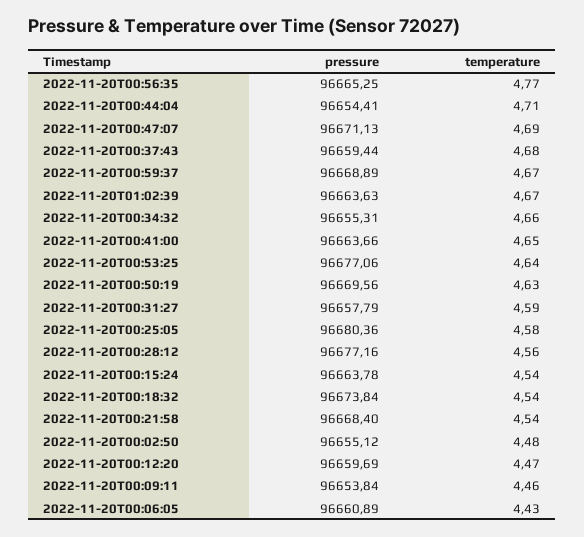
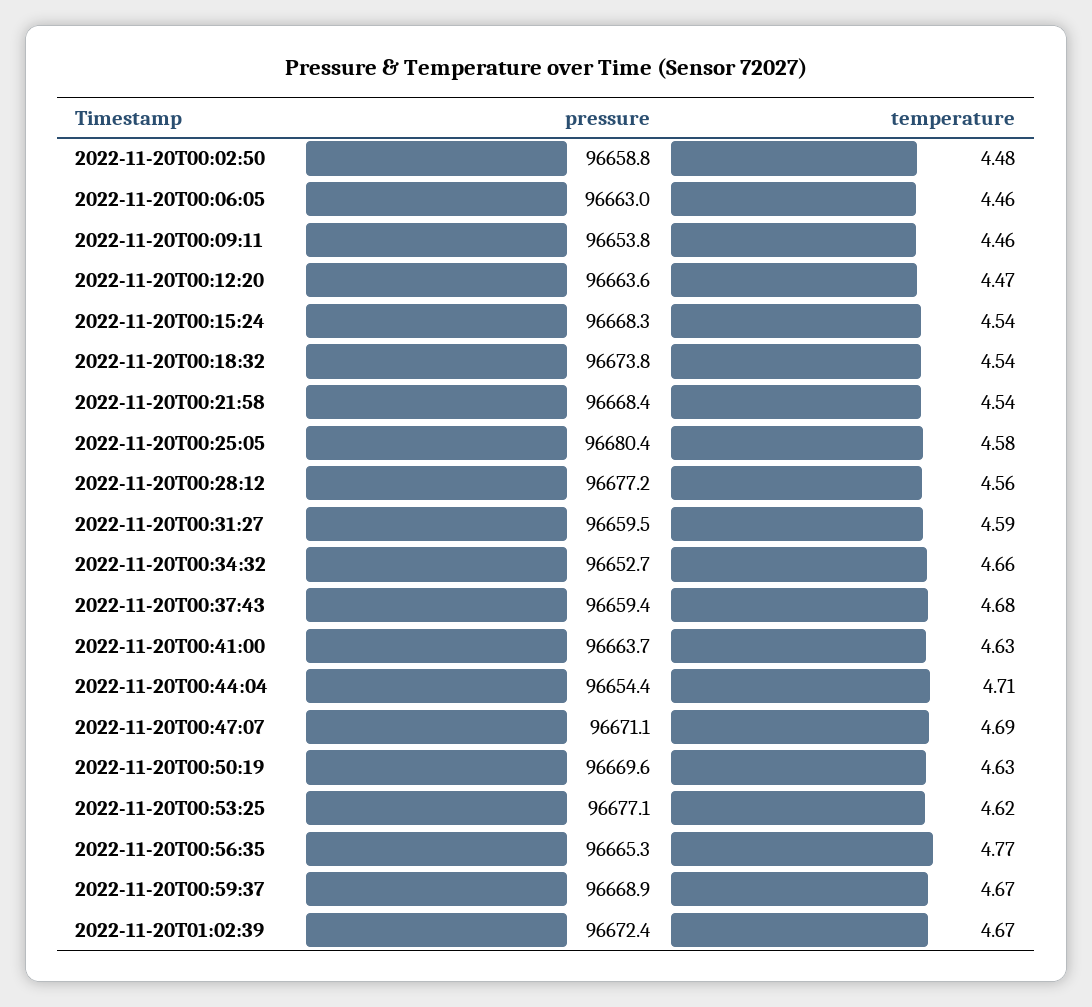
pressure, 2022-11-20T01:02:39: 96663.63 -> 96672.4
pressure, 2022-11-20T00:34:32: 96655.31 -> 96652.7
temperature, 2022-11-20T00:41:00: 4.65 -> 4.63
temperature, 2022-11-20T00:53:25: 4.64 -> 4.62
pressure, 2022-11-20T00:31:27: 96657.79 -> 96659.5
pressure, 2022-11-20T00:15:24: 96663.78 -> 96668.3
pressure, 2022-11-20T00:02:50: 96655.12 -> 96658.8
pressure, 2022-11-20T00:12:20: 96659.69 -> 96663.6
pressure, 2022-11-20T00:06:05: 96660.89 -> 96663
temperature, 2022-11-20T00:06:05: 4.43 -> 4.46

